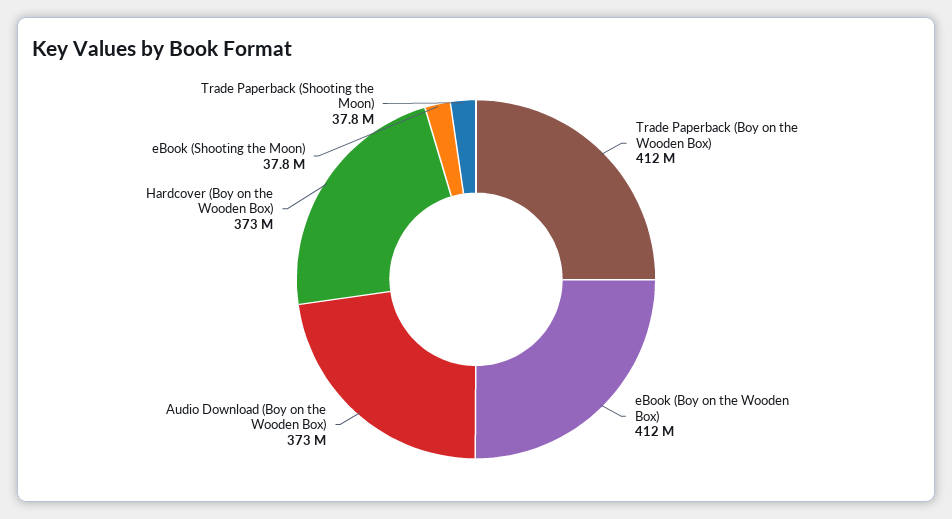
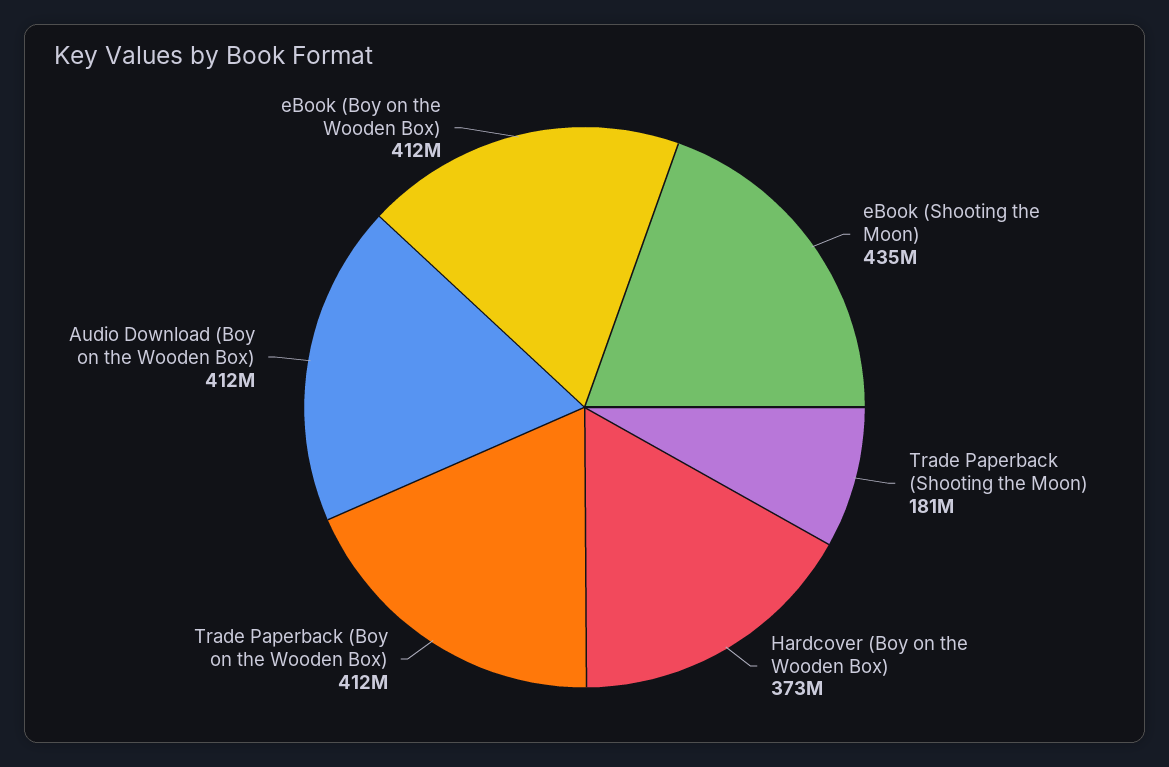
Audio Download (Boy on the Wooden Box): 373000000 -> 412000000
eBook (Shooting the Moon): 37800000 -> 435000000
Trade Paperback (Shooting the Moon): 37800000 -> 181000000

